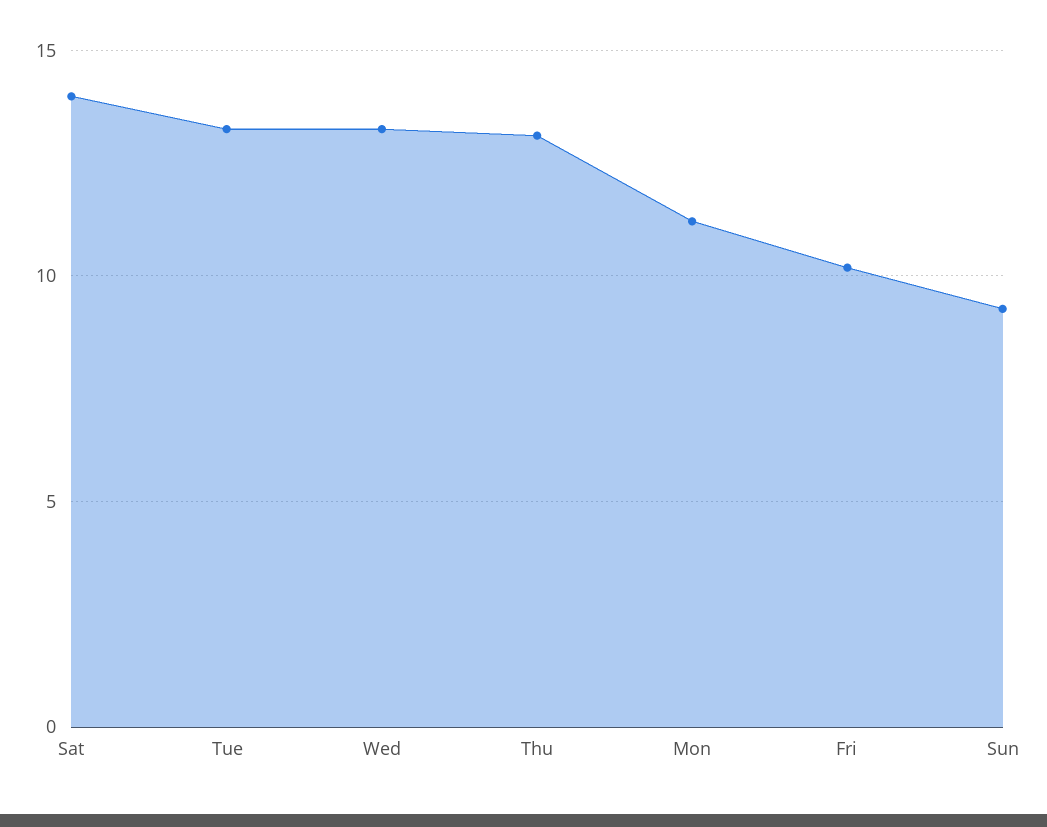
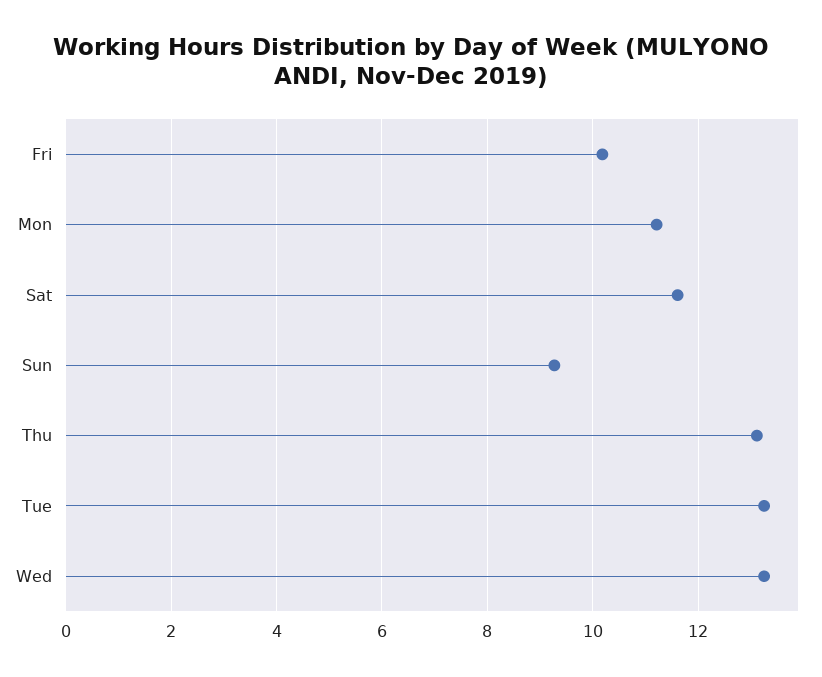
Sat: 14 -> 11.6

